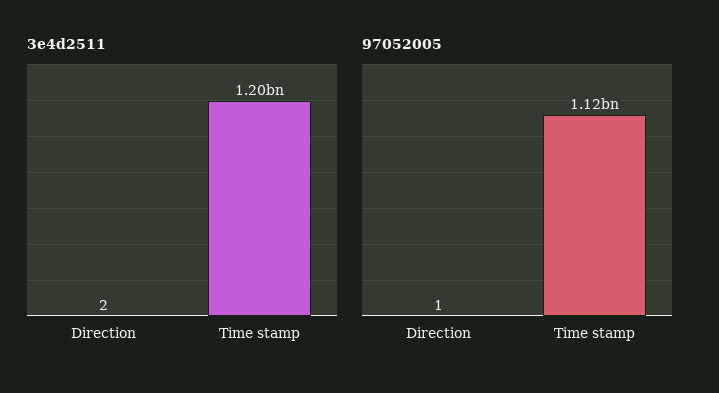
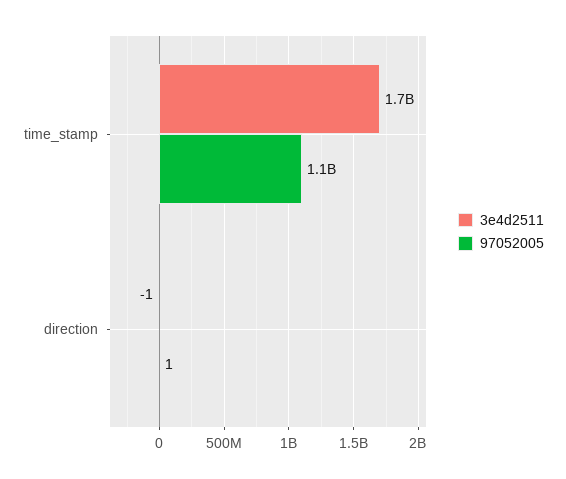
3e4d2511, Direction: 2 -> -1
3e4d2511, Time stamp: 1200000000 -> 1700000000

